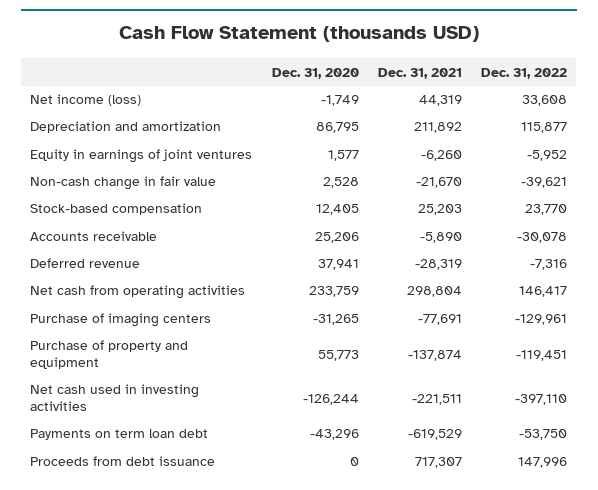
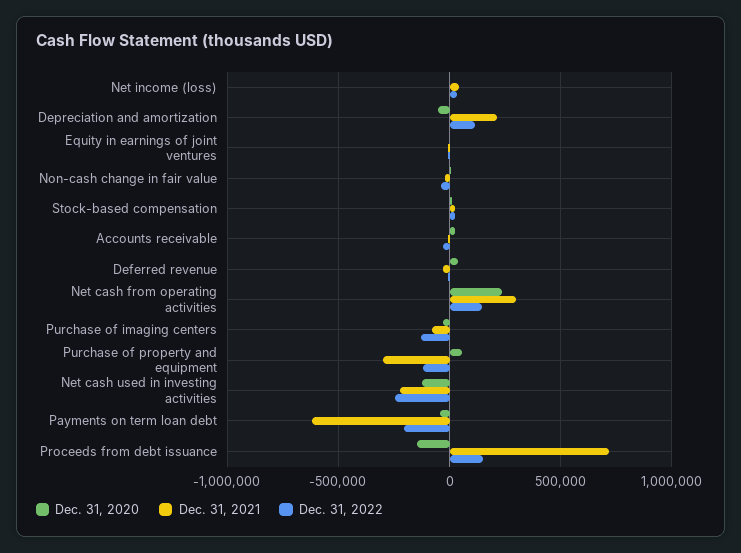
Dec. 31, 2020, Depreciation and amortization: 86795 -> -50000
Dec. 31, 2021, Purchase of property and equipment: -137874 -> -300000
Dec. 31, 2022, Net cash used in investing activities: -397110 -> -250000
Dec. 31, 2022, Payments on term loan debt: -53750 -> -200000
Dec. 31, 2020, Proceeds from debt issuance: 0 -> -150000

